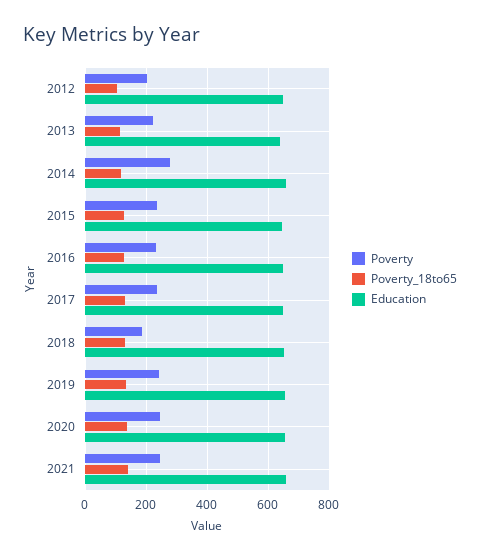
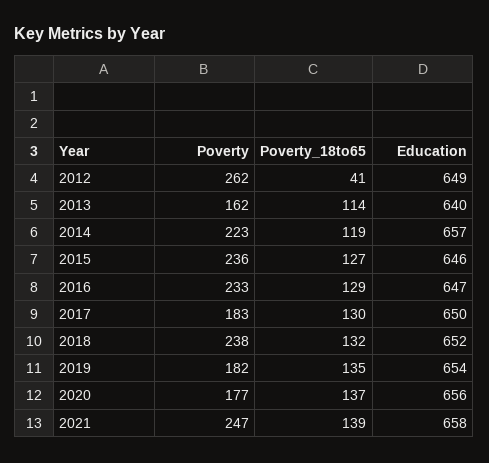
Poverty, 2012: 200 -> 262
Poverty_18to65, 2012: 100 -> 41
Poverty, 2013: 220 -> 162
Poverty, 2014: 280 -> 223
Poverty, 2017: 240 -> 183
Poverty, 2018: 180 -> 238
Poverty, 2019: 240 -> 182
Poverty, 2020: 240 -> 177

